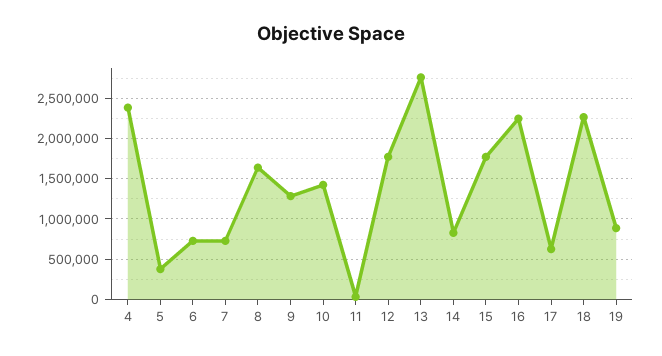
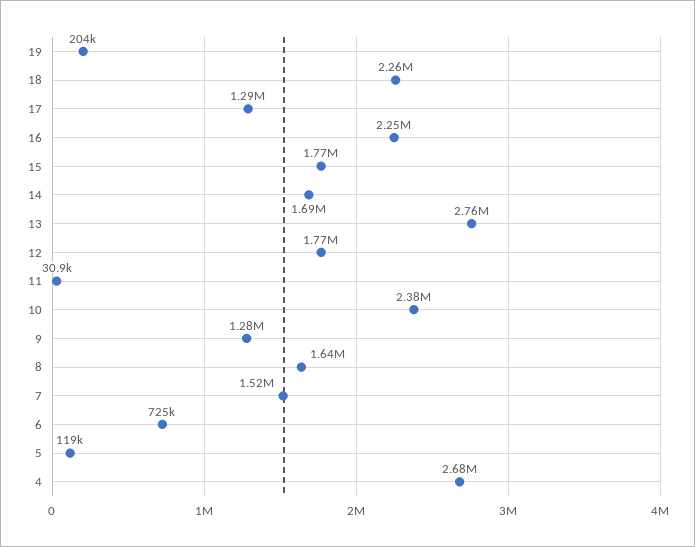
4: 2400000 -> 2680000
5: 400000 -> 119000
7: 700000 -> 1520000
10: 1400000 -> 2380000
14: 800000 -> 1690000
17: 600000 -> 1290000
19: 900000 -> 204000

